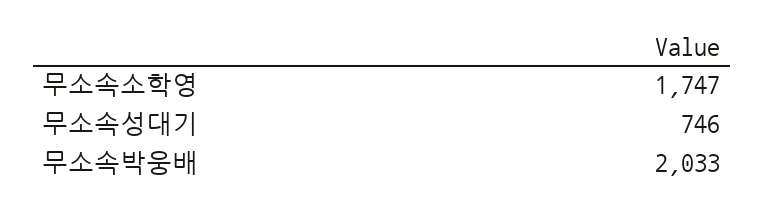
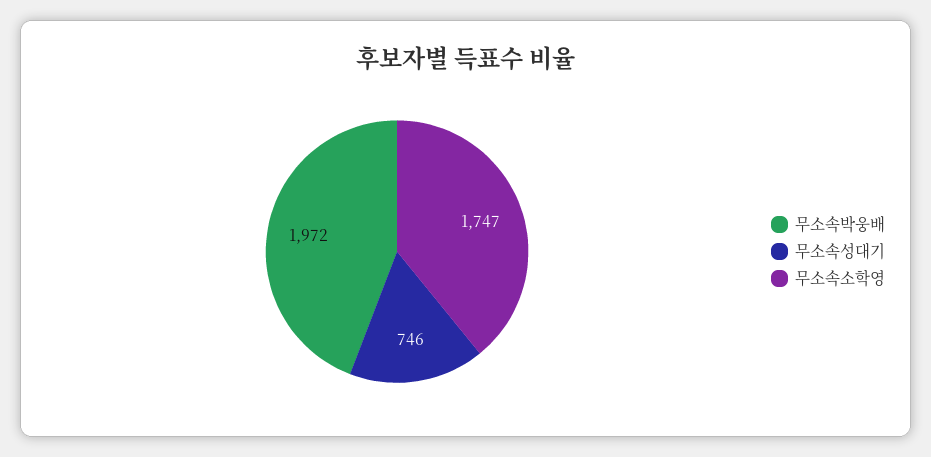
무소속박웅배: 2033 -> 1972

